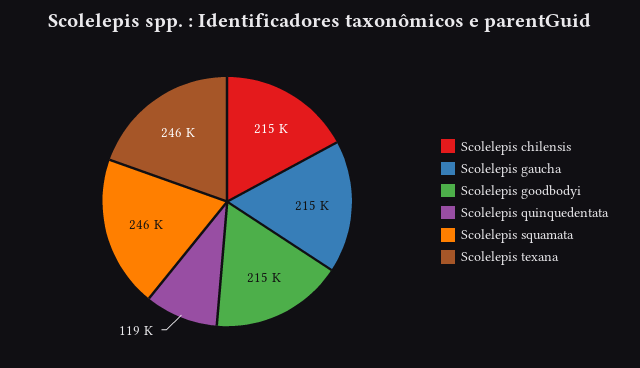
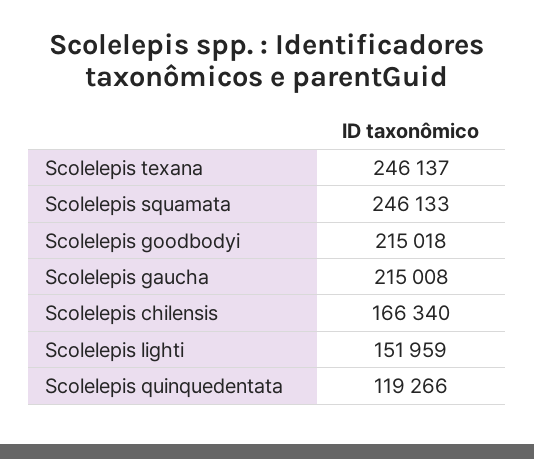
Scolelepis chilensis: 215000 -> 166340
Scolelepis lighti: none -> 151959

